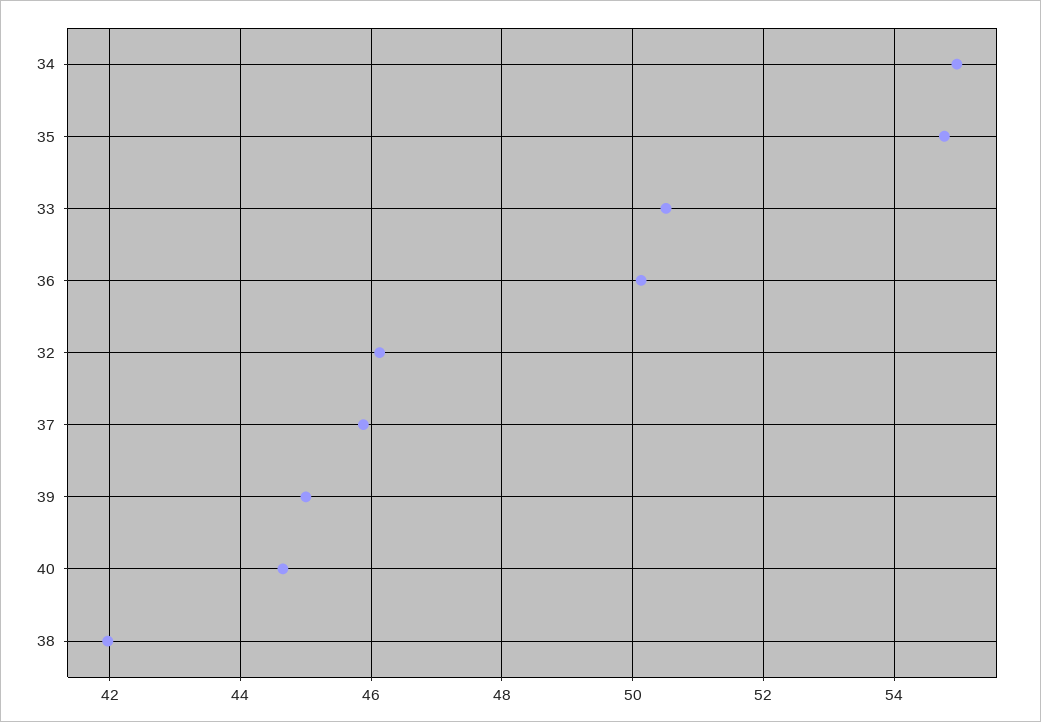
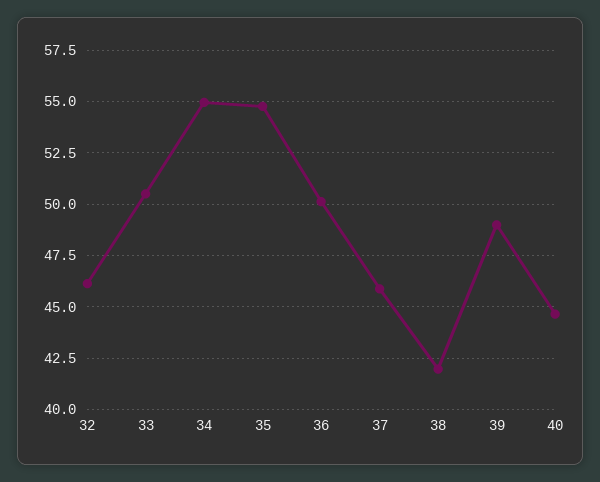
39: 45 -> 49

